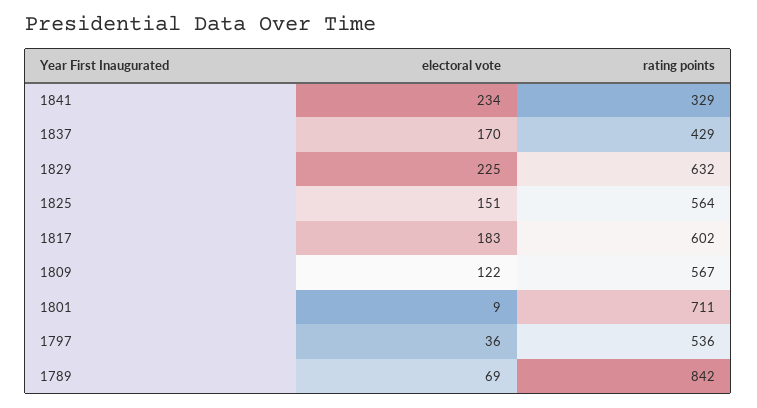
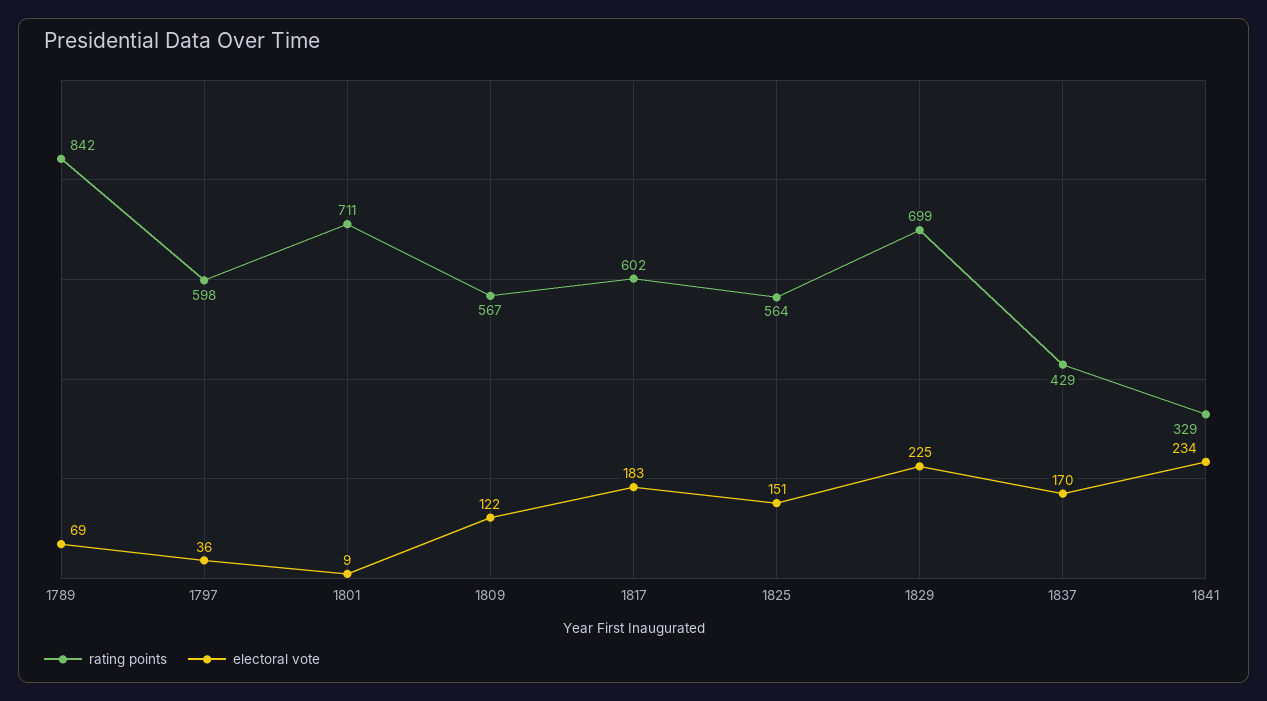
rating points, 1829: 632 -> 699
rating points, 1797: 536 -> 598

